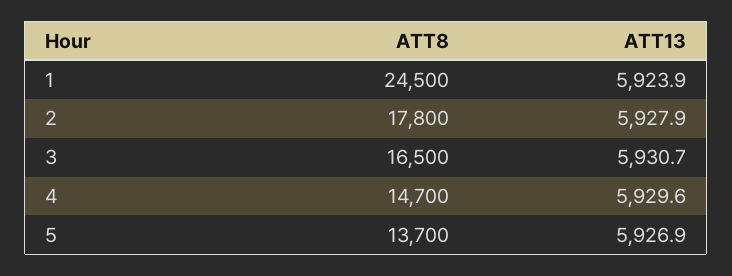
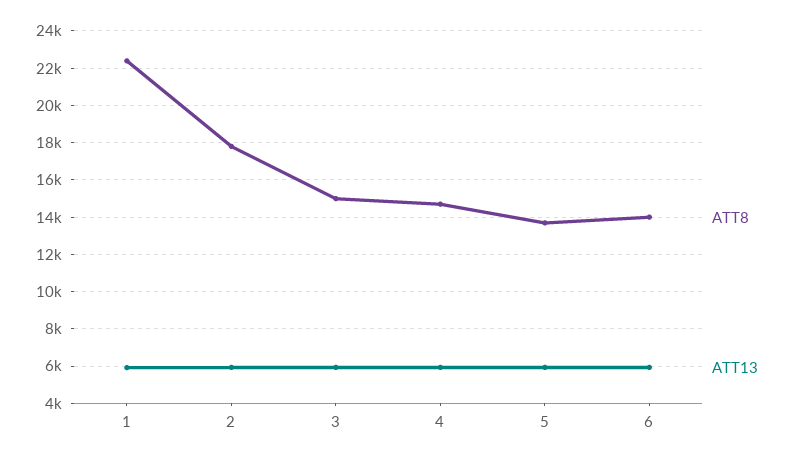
ATT8, 1: 24500 -> 22500
ATT8, 3: 16500 -> 15000
ATT8, 6: none -> 14000
ATT13, 6: none -> 6000

